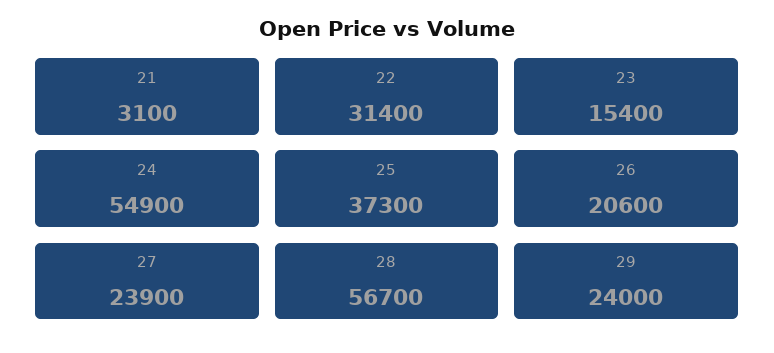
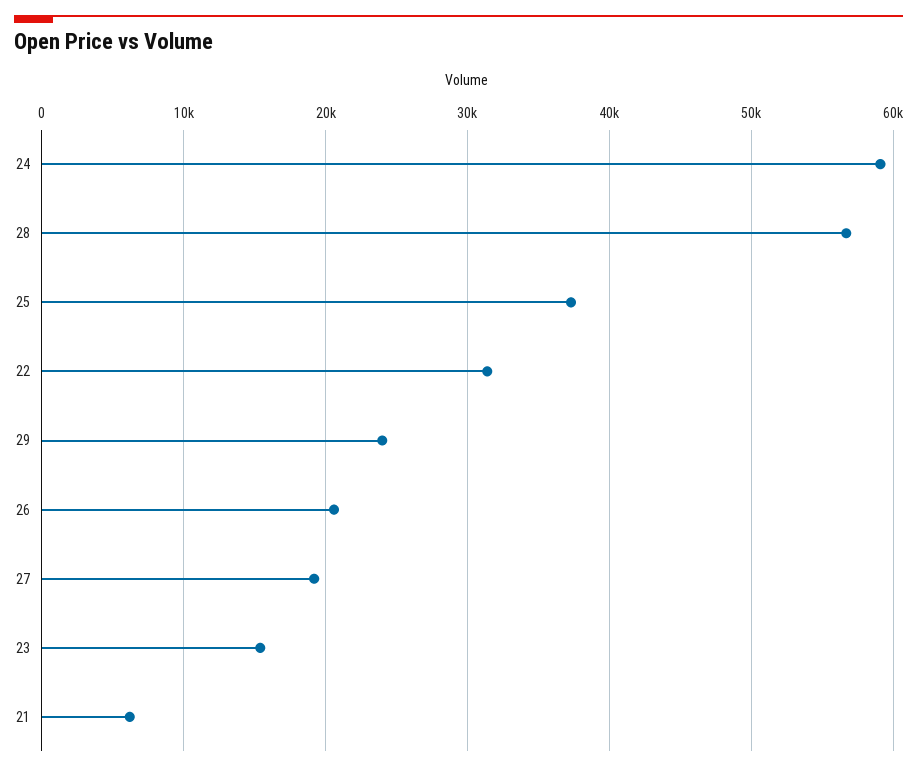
21: 3100 -> 6000
24: 54900 -> 59000
27: 23900 -> 19000

